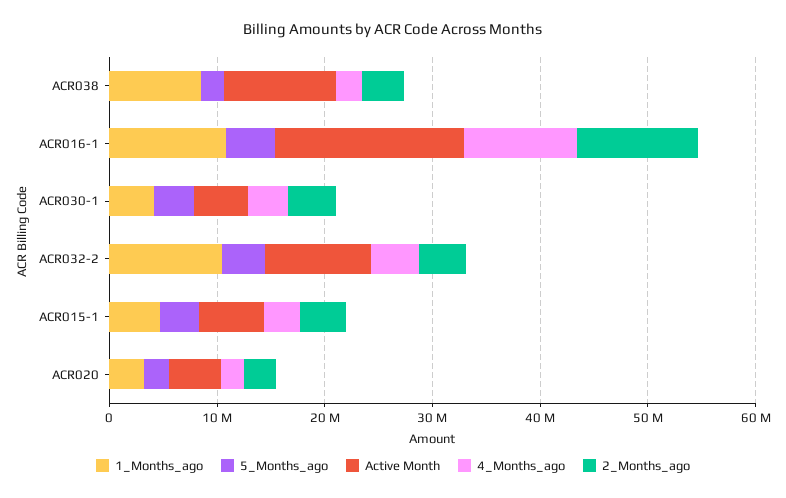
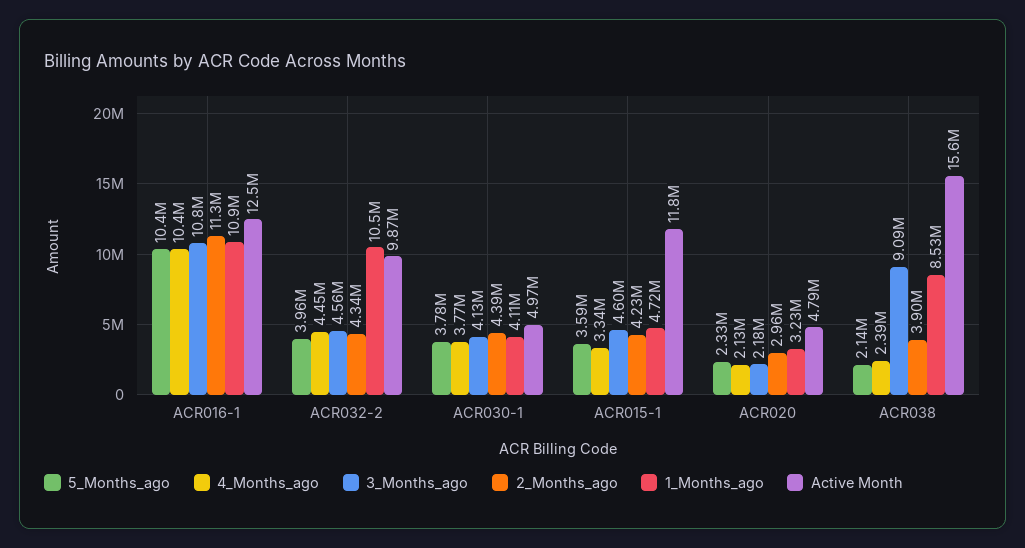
Active Month, ACR038: 10000000 -> 15600000
5_Months_ago, ACR016-1: 4000000 -> 10400000
Active Month, ACR016-1: 18000000 -> 12500000
Active Month, ACR015-1: 6000000 -> 11800000
3_Months_ago, ACR016-1: none -> 10800000
3_Months_ago, ACR032-2: none -> 4560000
3_Months_ago, ACR030-1: none -> 4130000
3_Months_ago, ACR015-1: none -> 4600000
3_Months_ago, ACR020: none -> 2180000
3_Months_ago, ACR038: none -> 9090000

